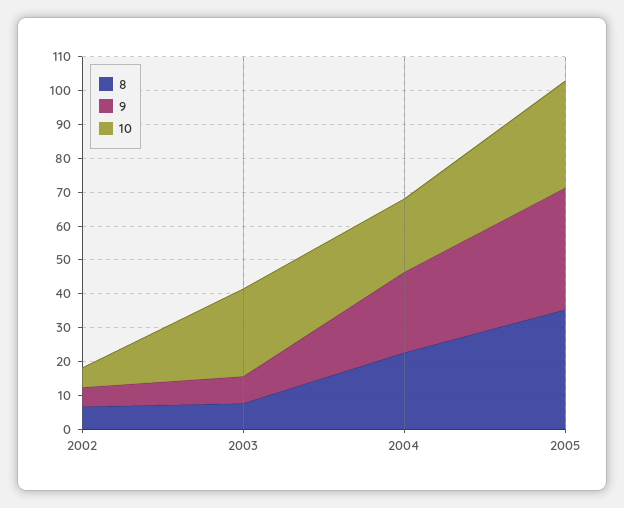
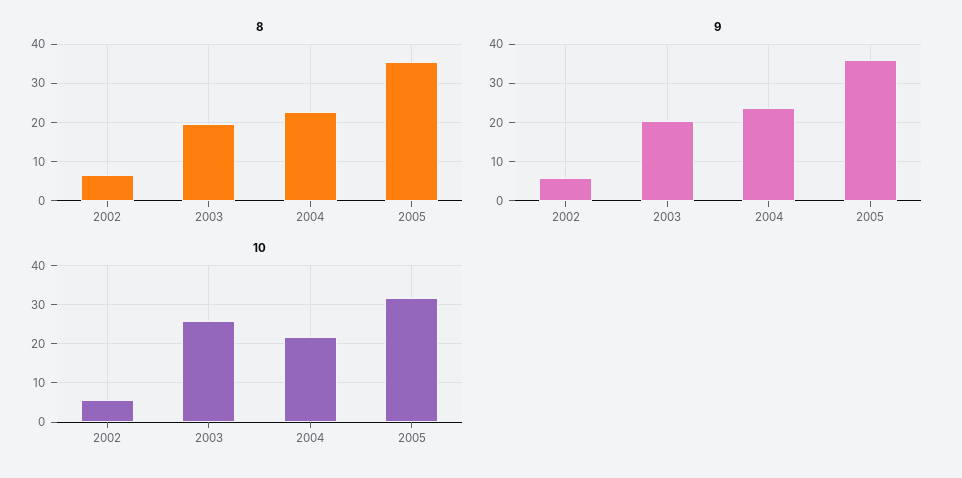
8, 2003: 7.5 -> 20
9, 2003: 7.5 -> 20

